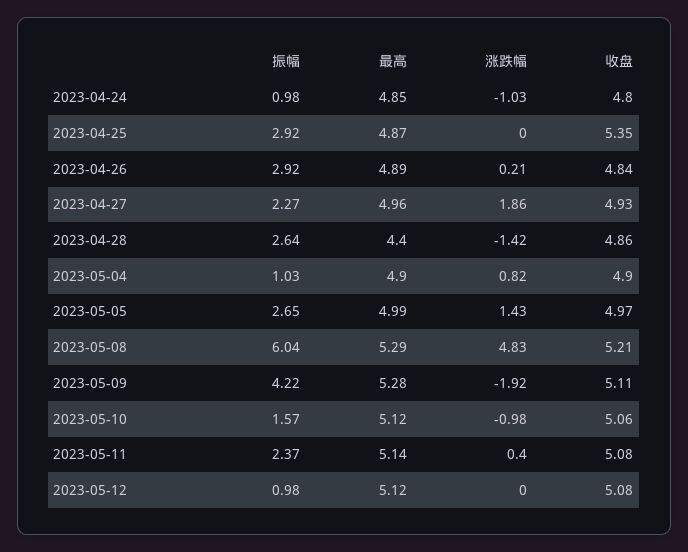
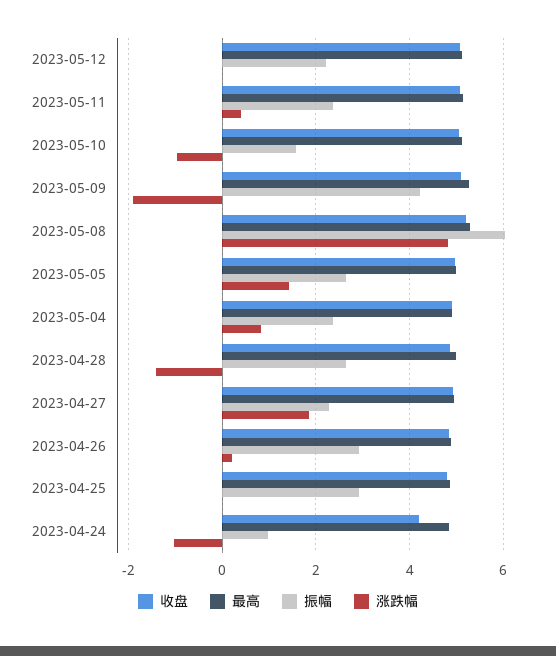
收盘, 2023-04-24: 4.8 -> 4.2
收盘, 2023-04-25: 5.35 -> 4.8
最高, 2023-04-28: 4.4 -> 5
振幅, 2023-05-04: 1.03 -> 2.4
振幅, 2023-05-12: 0.98 -> 2.2

